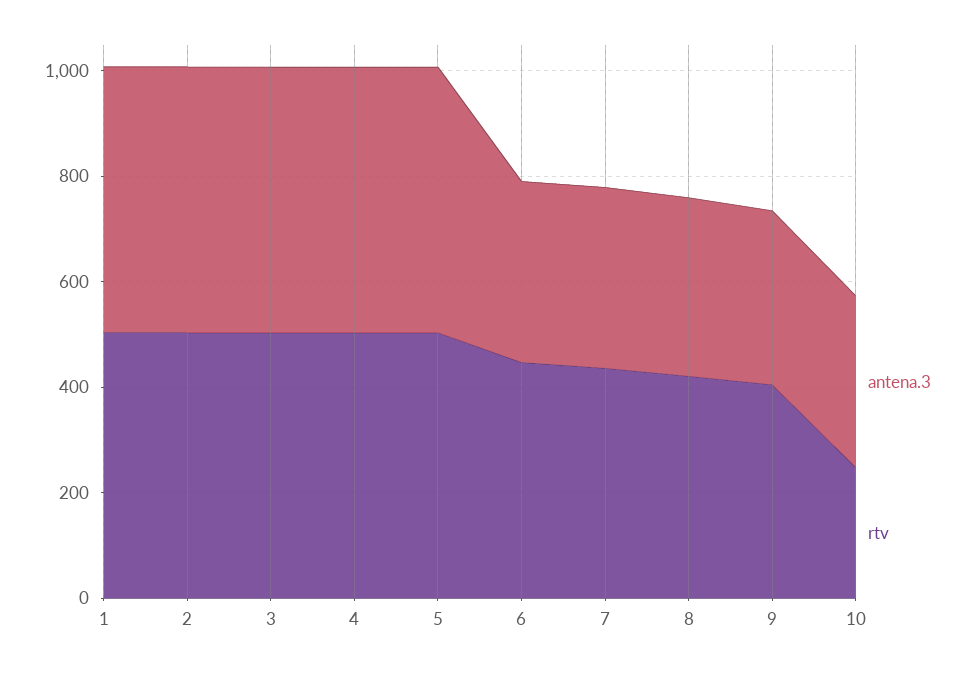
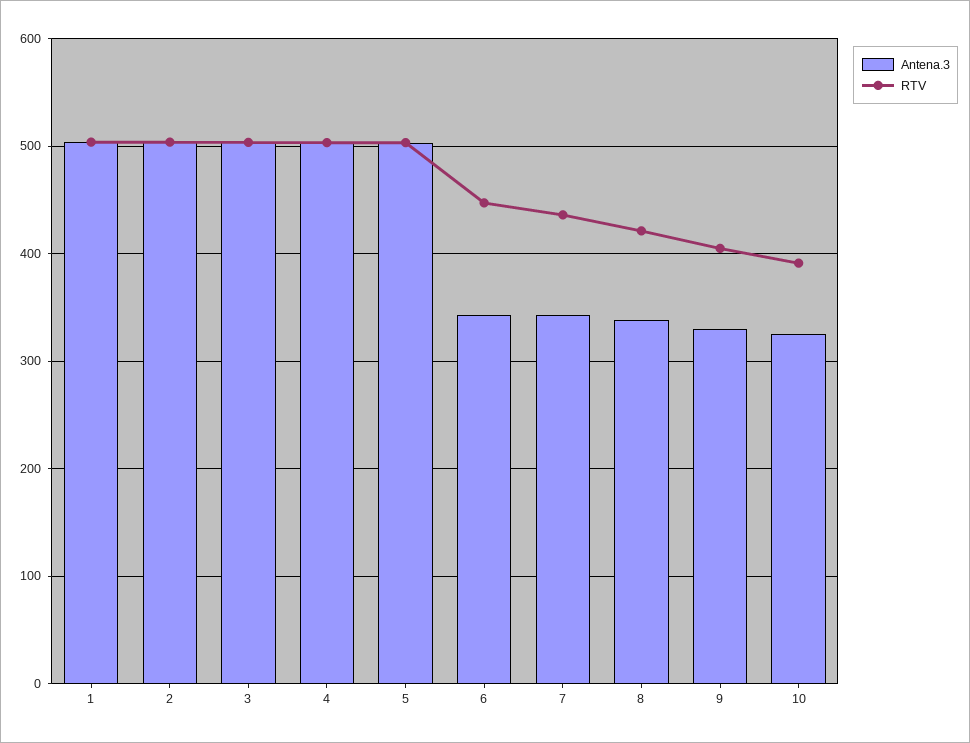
rtv, 10: 250 -> 390

